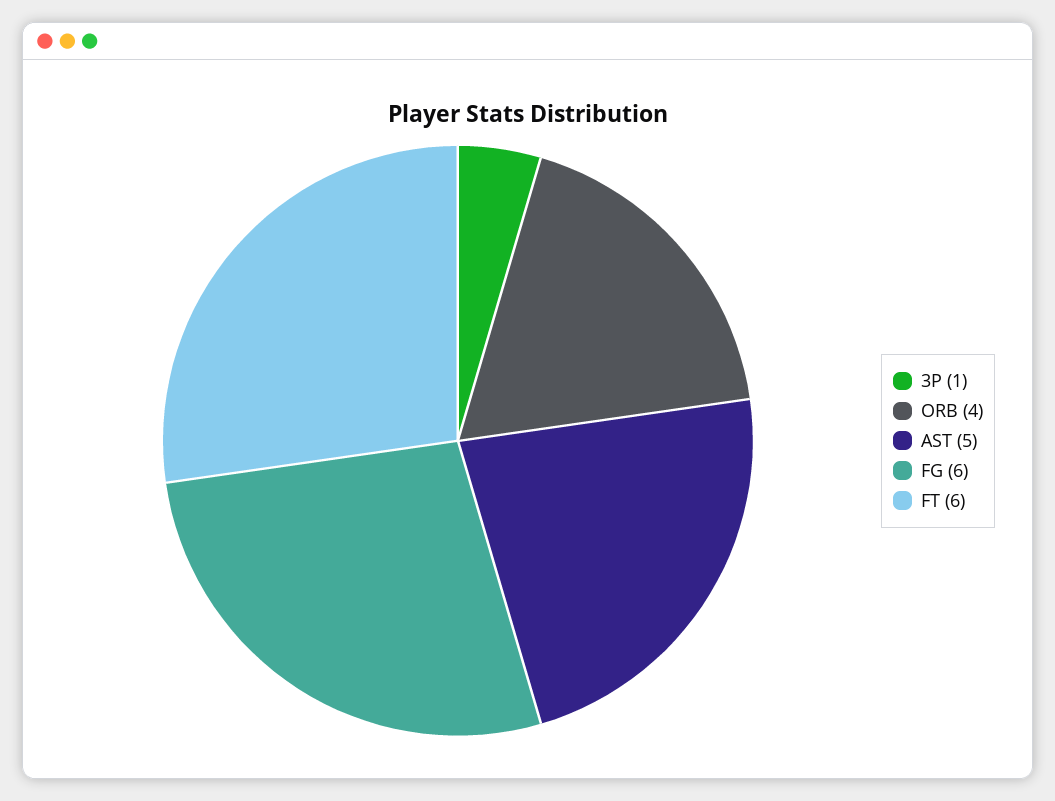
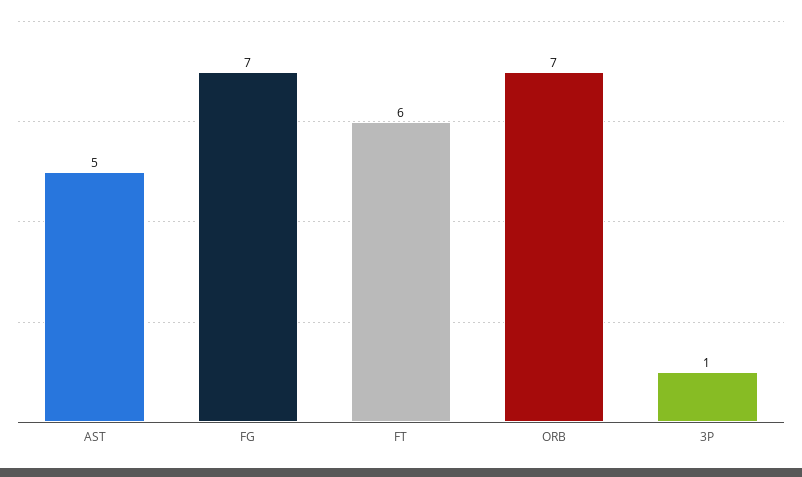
ORB: 4 -> 7
FG: 6 -> 7

